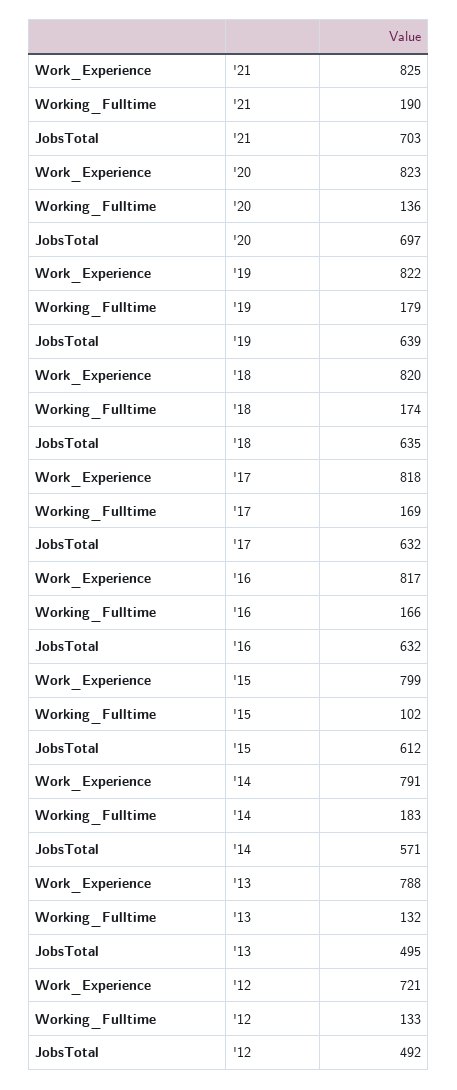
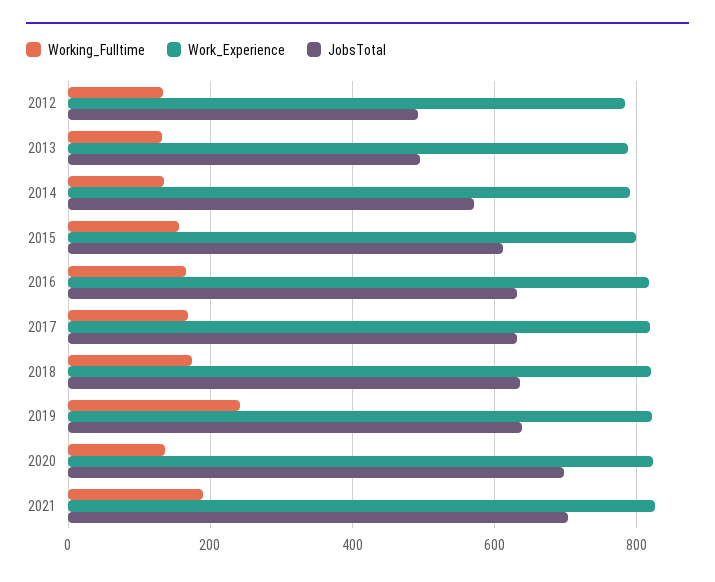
Working_Fulltime, '19: 179 -> 240
Working_Fulltime, '15: 102 -> 160
Working_Fulltime, '14: 183 -> 140
Work_Experience, '12: 721 -> 780

